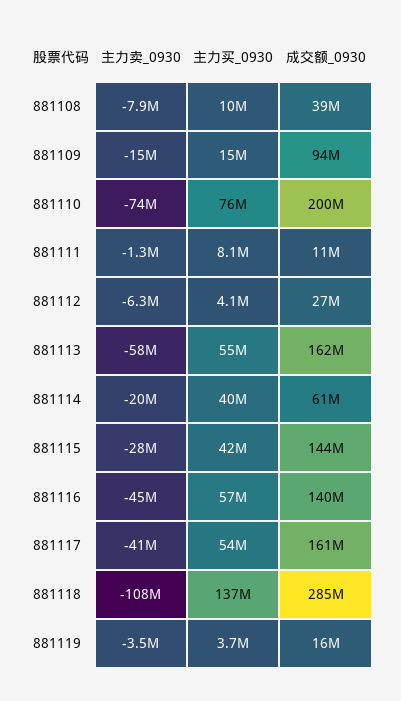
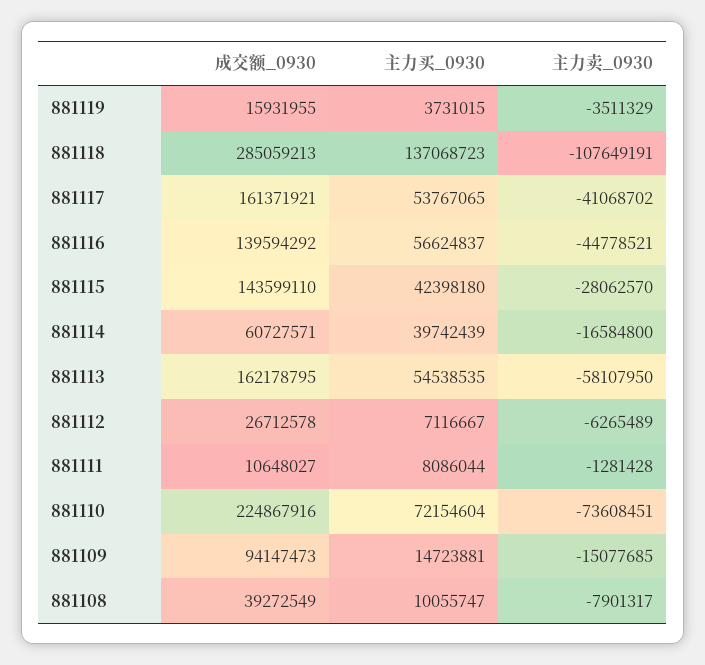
主力买_0930, 881110: 76000000 -> 72154604
成交额_0930, 881110: 200000000 -> 224867916
主力买_0930, 881112: 4100000 -> 7116667
主力卖_0930, 881114: -20000000 -> -16584800

